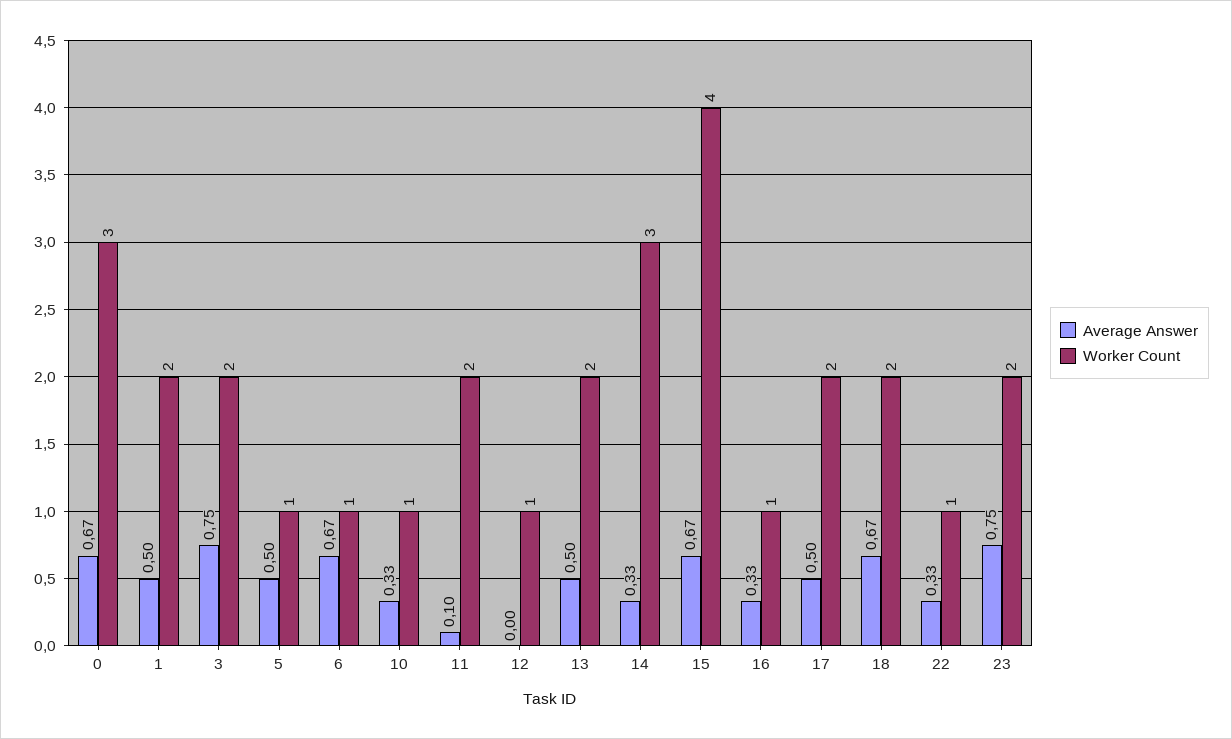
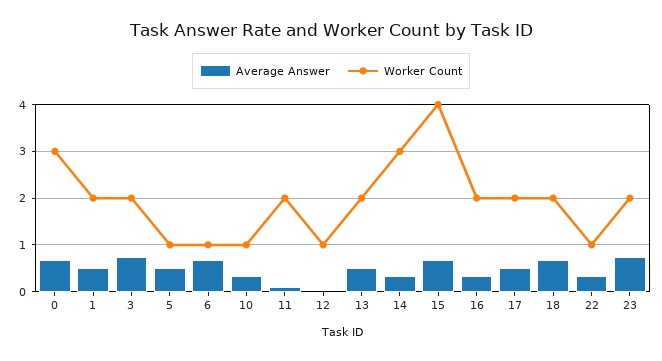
Worker Count, 16: 1 -> 2

